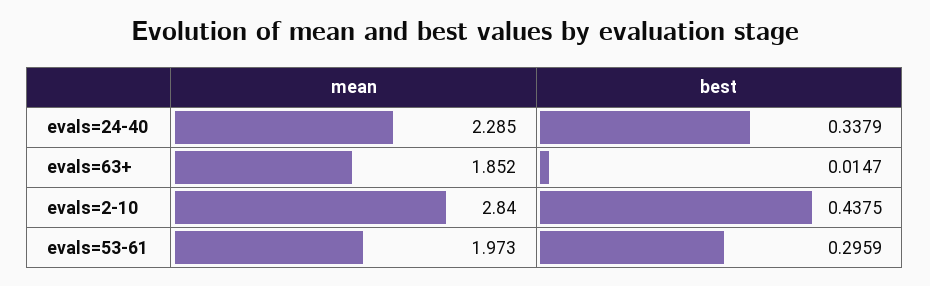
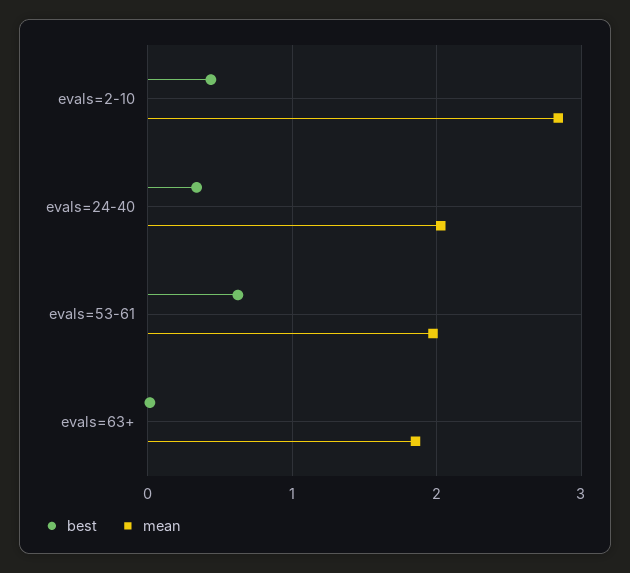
mean, evals=24-40: 2.285 -> 2
best, evals=53-61: 0.2959 -> 0.6

